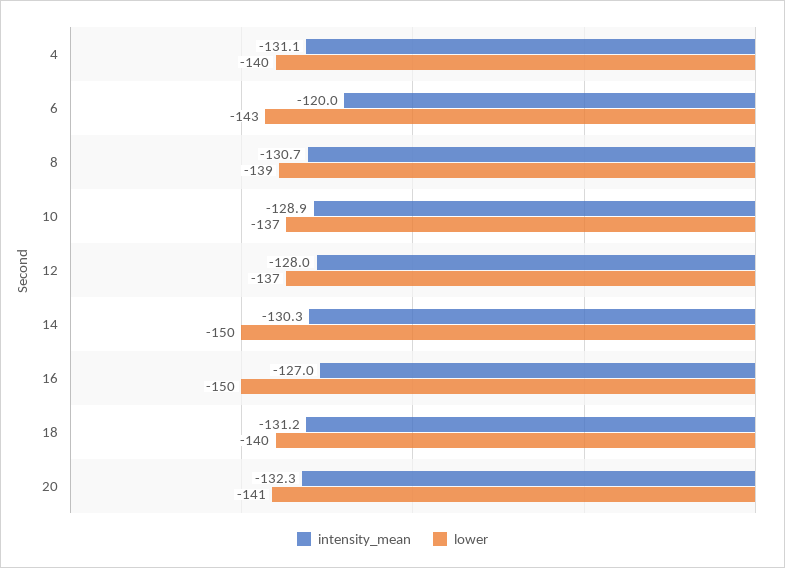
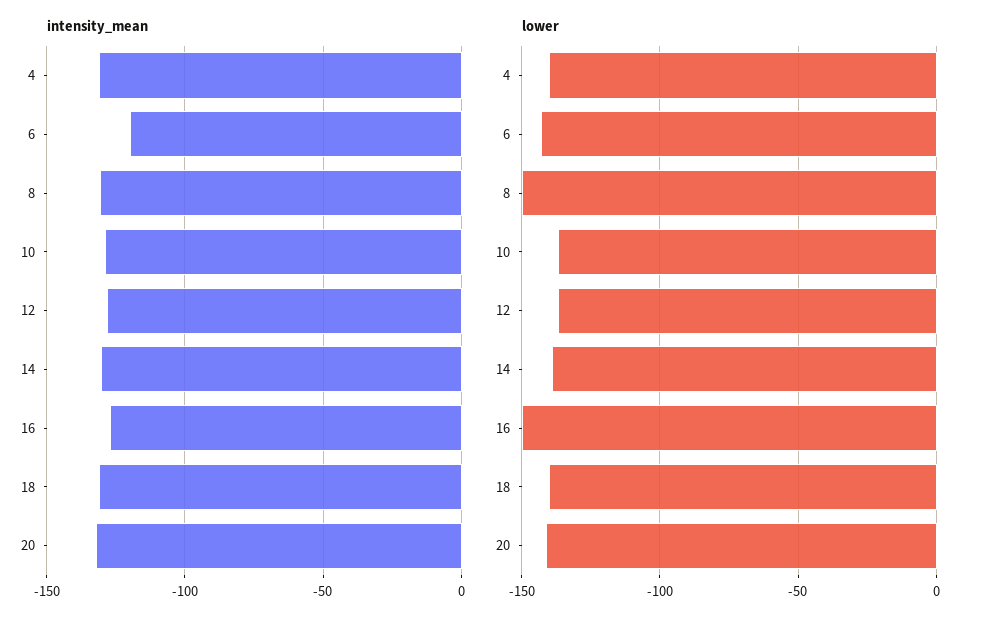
lower, 8: -139 -> -150
lower, 14: -150 -> -140

